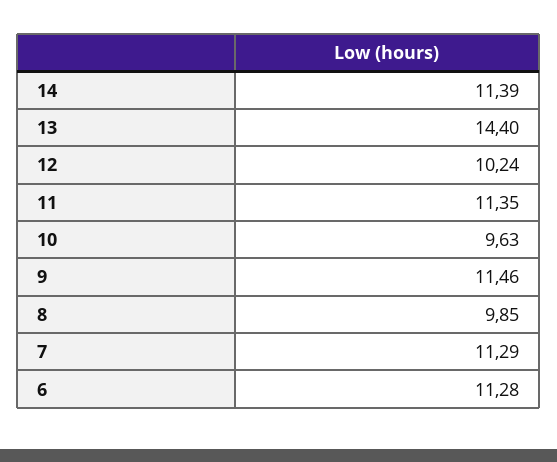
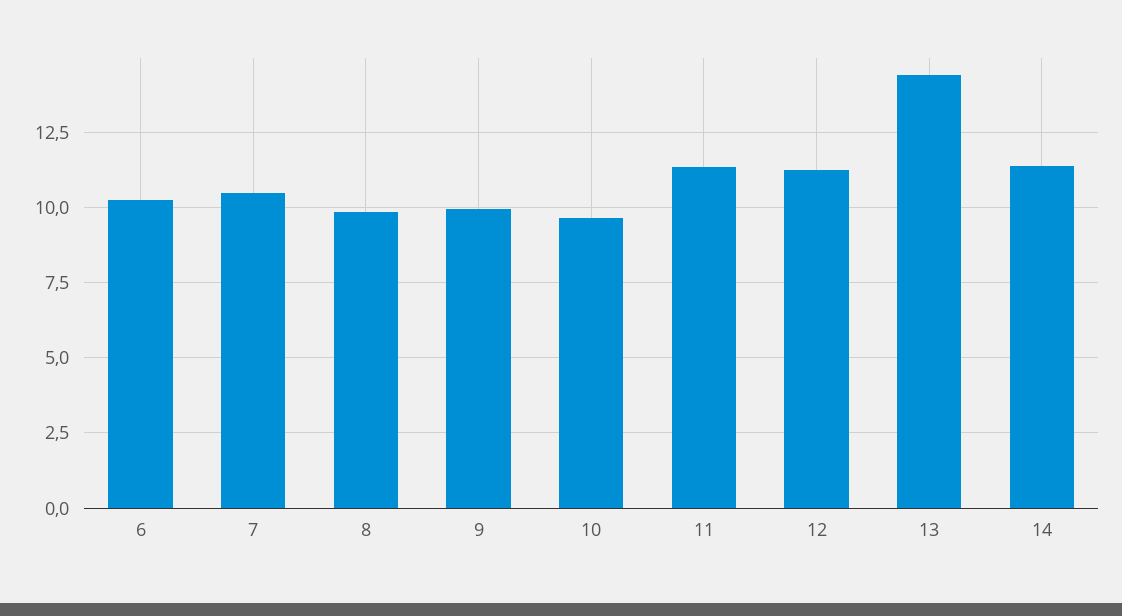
12: 10.24 -> 11.25
9: 11.46 -> 10
7: 11.29 -> 10.5
6: 11.28 -> 10.25

